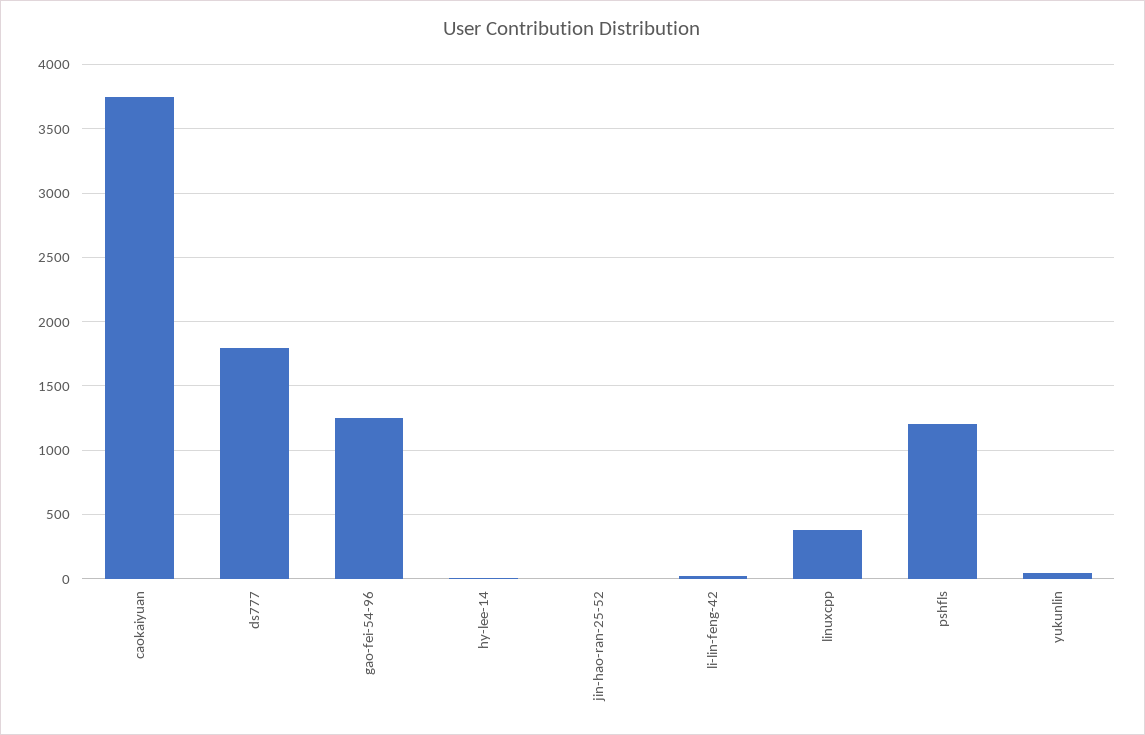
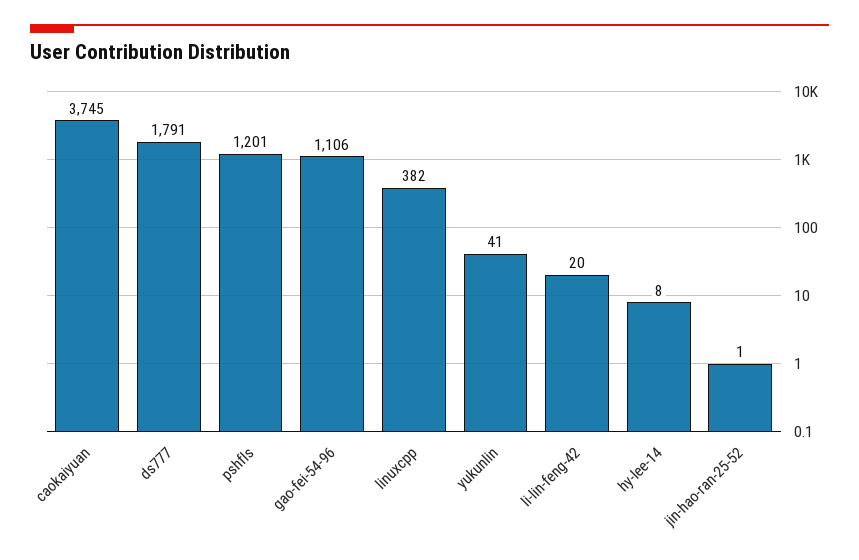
gao-fei-54-96: 1250 -> 1106

